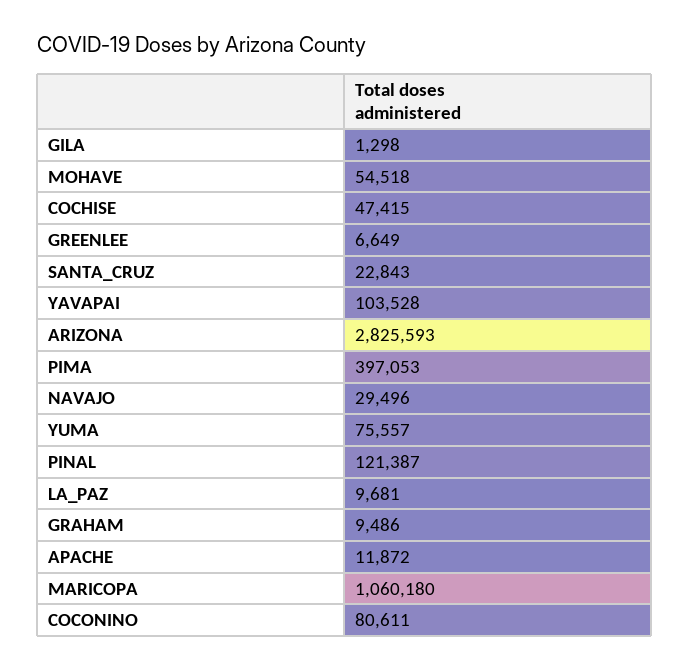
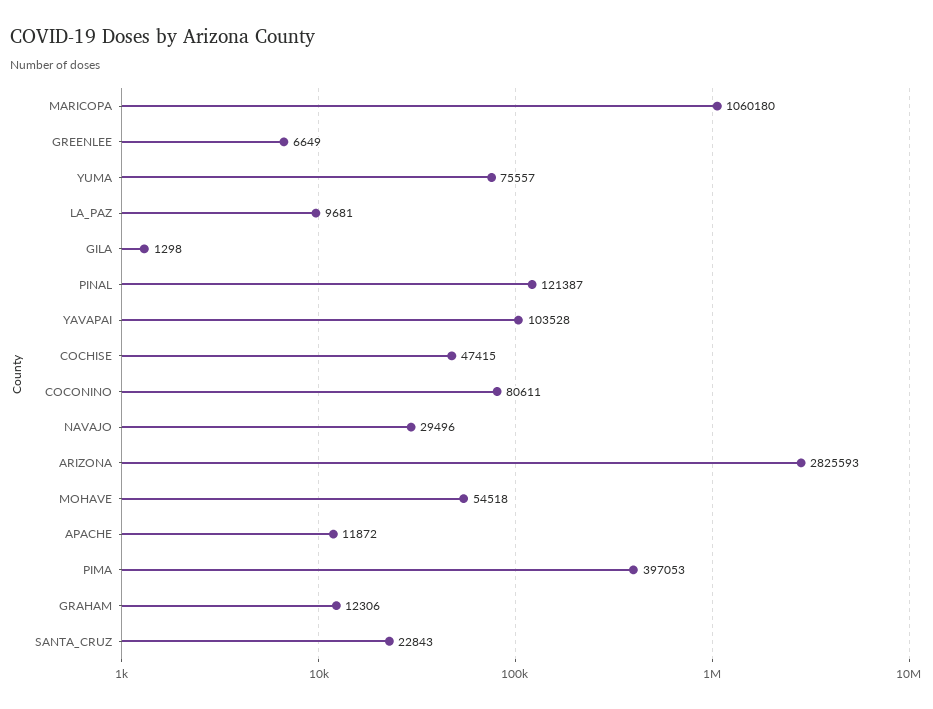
GRAHAM: 9486 -> 12306

